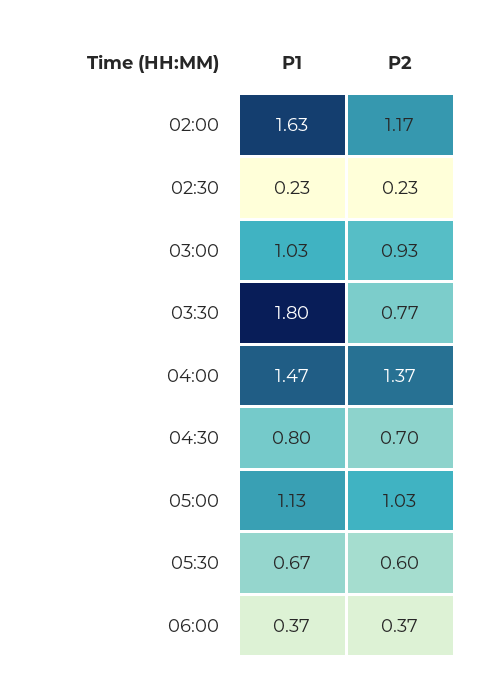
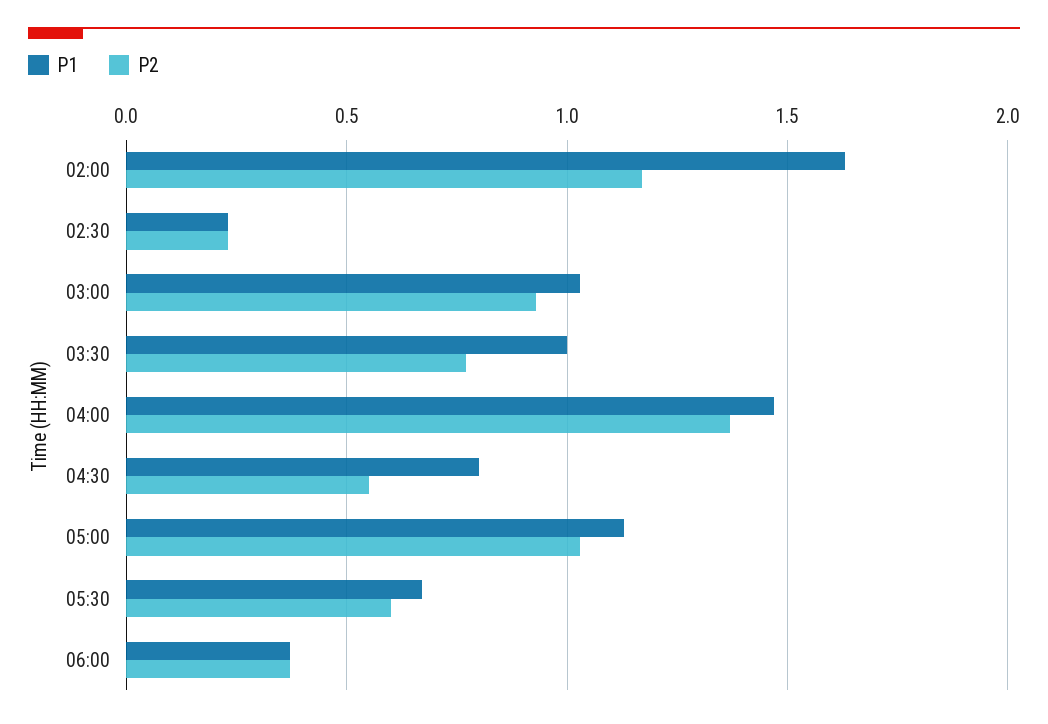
P1, 03:30: 1.8 -> 1
P2, 04:30: 0.7 -> 0.55

